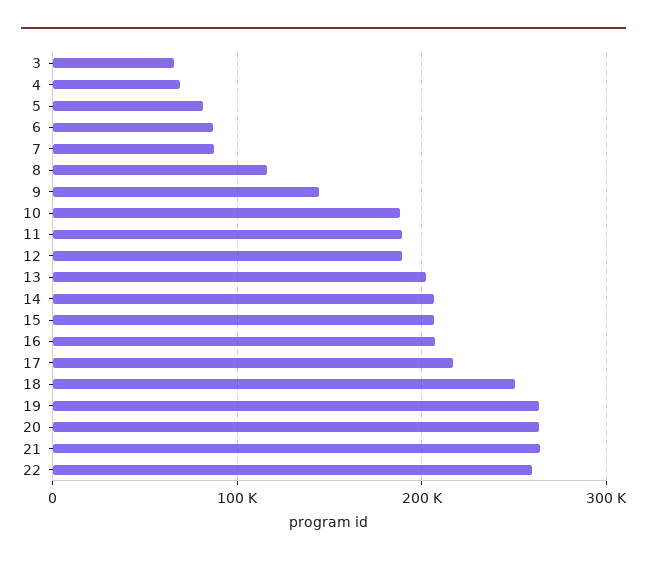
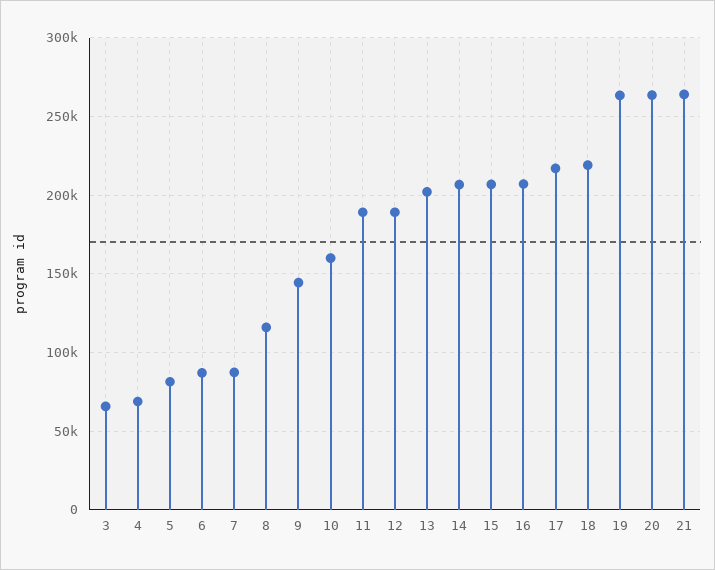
10: 190000 -> 160000
18: 250000 -> 220000
22: 260000 -> none

